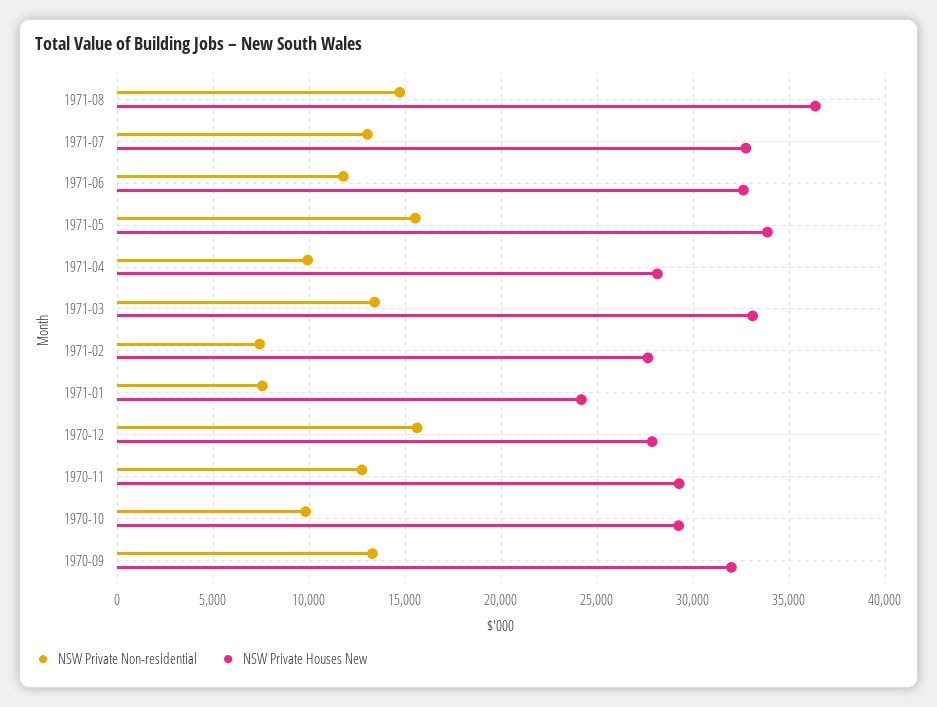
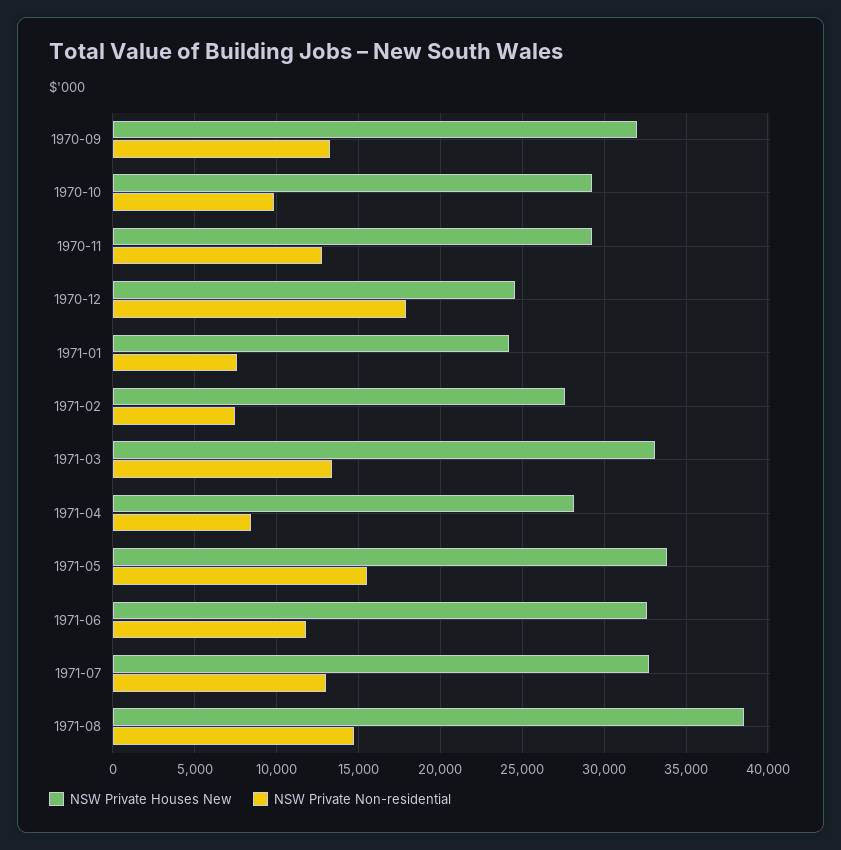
NSW Private Houses New, 1971-08: 36500 -> 38500
NSW Private Non-residential, 1971-04: 10000 -> 8500
NSW Private Non-residential, 1970-12: 15500 -> 18000
NSW Private Houses New, 1970-12: 28000 -> 24500

